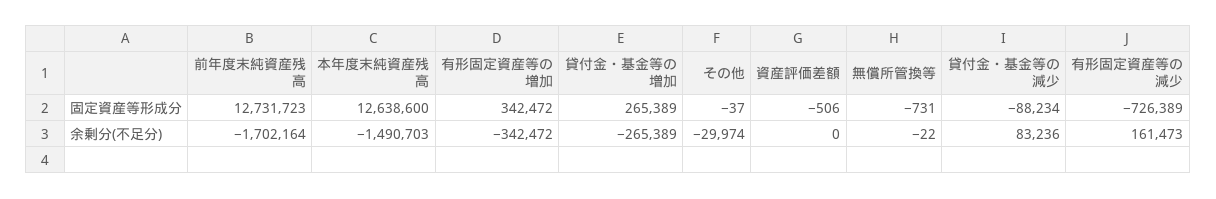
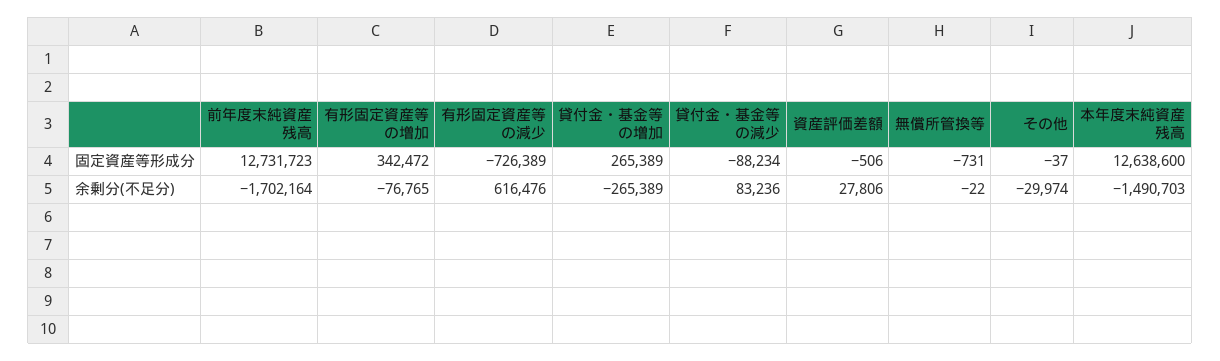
有形固定資産等の増加, 余剰分(不足分): -342472 -> -76765
資産評価差額, 余剰分(不足分): 0 -> 27806
有形固定資産等の減少, 余剰分(不足分): 161473 -> 616476

